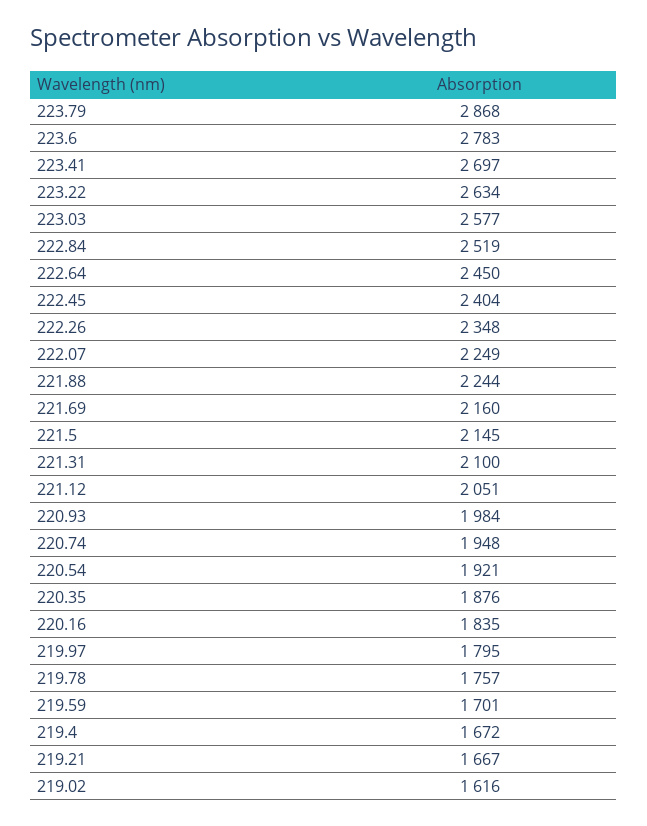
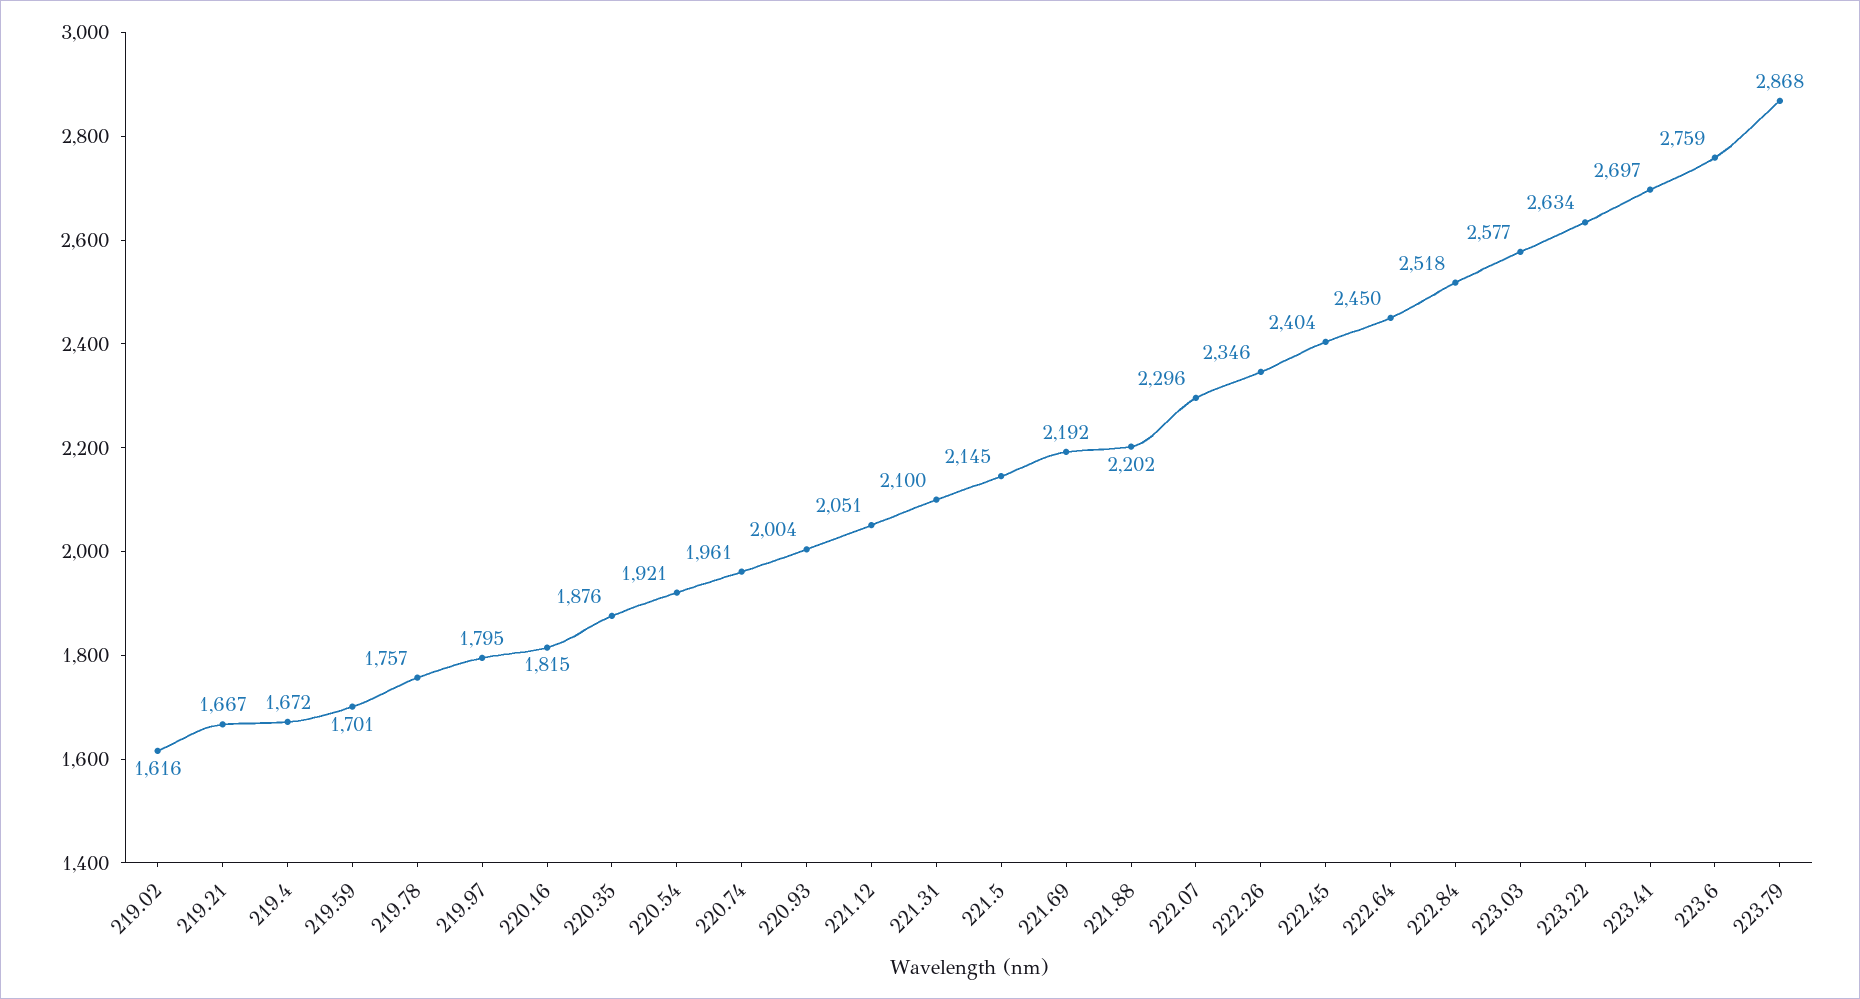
223.6: 2783 -> 2759
222.84: 2519 -> 2518
222.26: 2348 -> 2346
222.07: 2249 -> 2296
221.88: 2244 -> 2202
221.69: 2160 -> 2192
220.93: 1984 -> 2004
220.74: 1948 -> 1961
220.16: 1835 -> 1815

